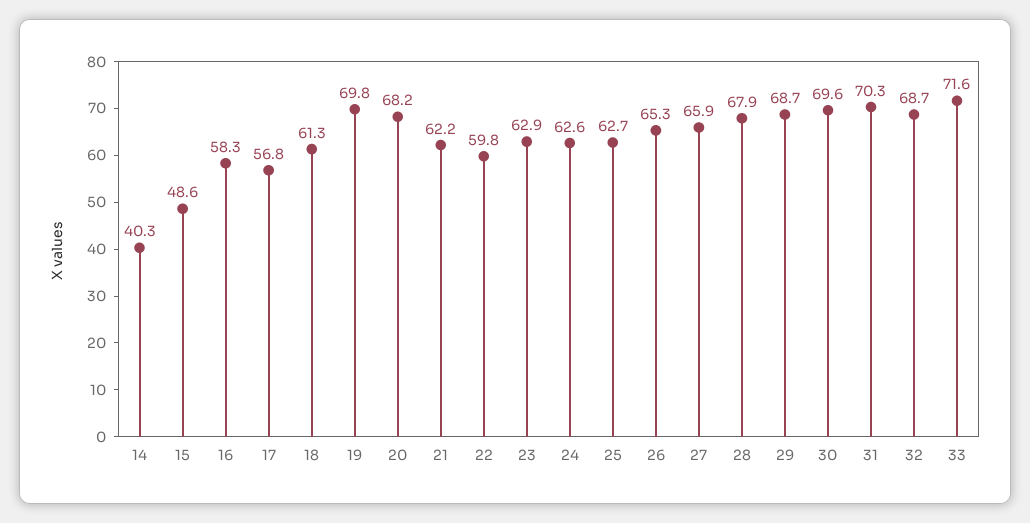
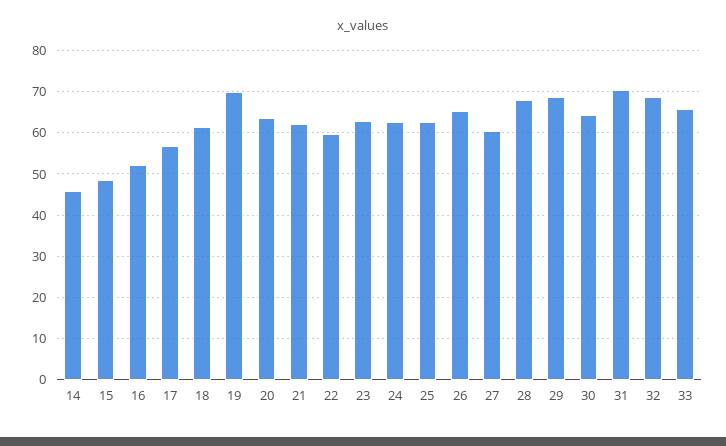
14: 40.3 -> 46
16: 58.3 -> 52
20: 68.2 -> 64
27: 65.9 -> 60
30: 69.6 -> 64
33: 71.6 -> 66

